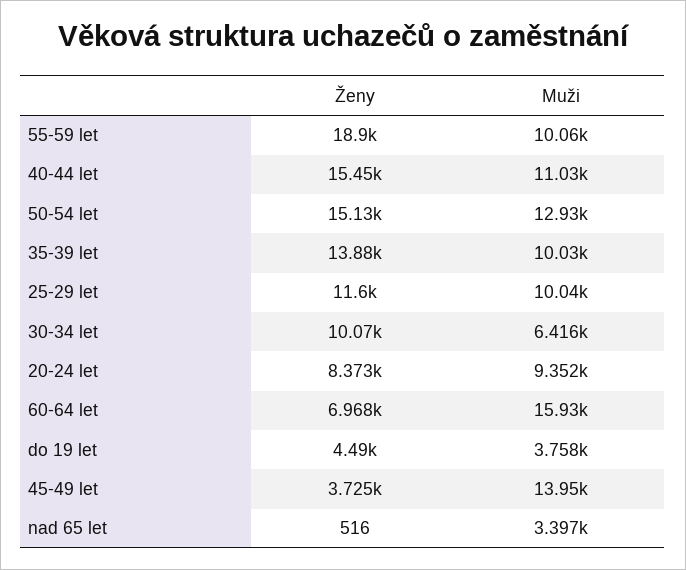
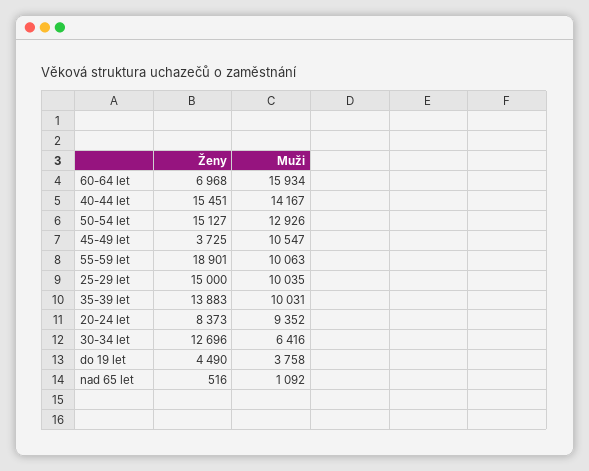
Muži, 40-44 let: 11030 -> 14167
Ženy, 25-29 let: 11600 -> 15000
Ženy, 30-34 let: 10070 -> 12696
Muži, 45-49 let: 13950 -> 10547
Muži, nad 65 let: 3397 -> 1092

